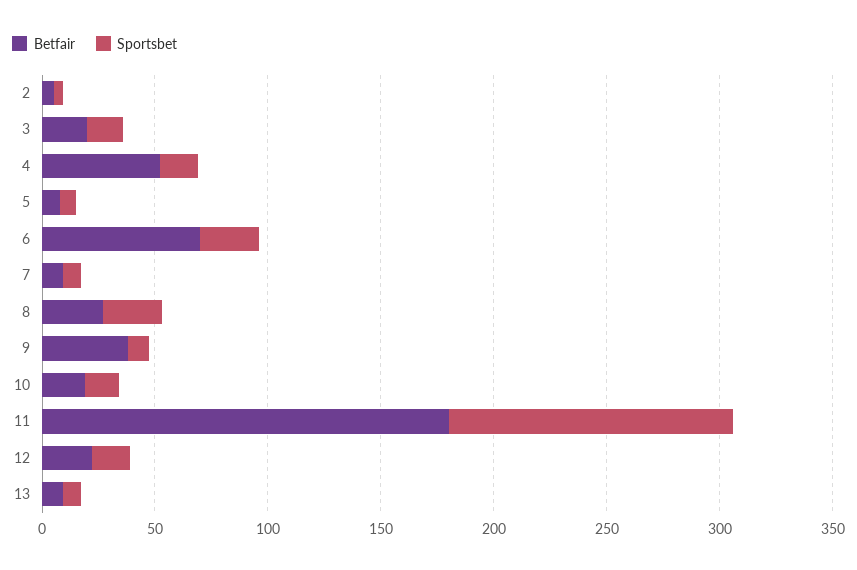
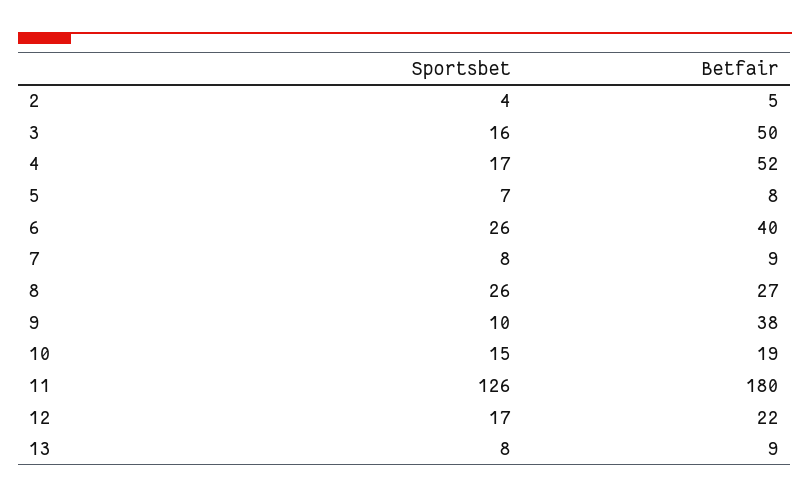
Betfair, 3: 20 -> 50
Betfair, 6: 70 -> 40

